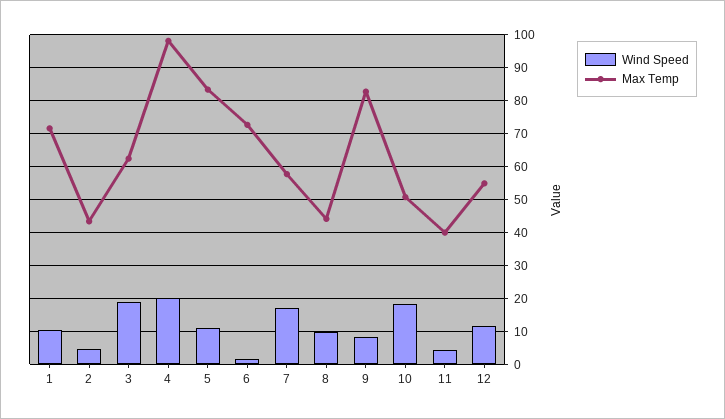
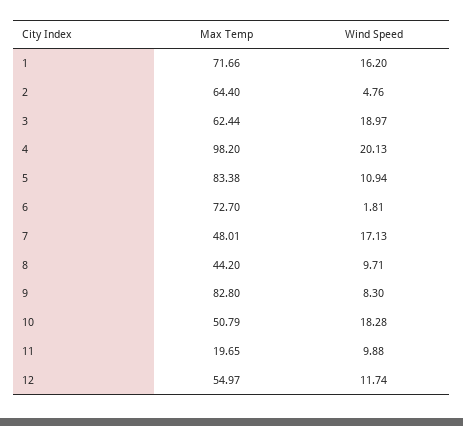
Wind Speed, 1: 10 -> 16.2
Max Temp, 2: 44 -> 64.4
Max Temp, 7: 58 -> 48.01
Wind Speed, 11: 4 -> 9.88
Max Temp, 11: 40 -> 19.65

